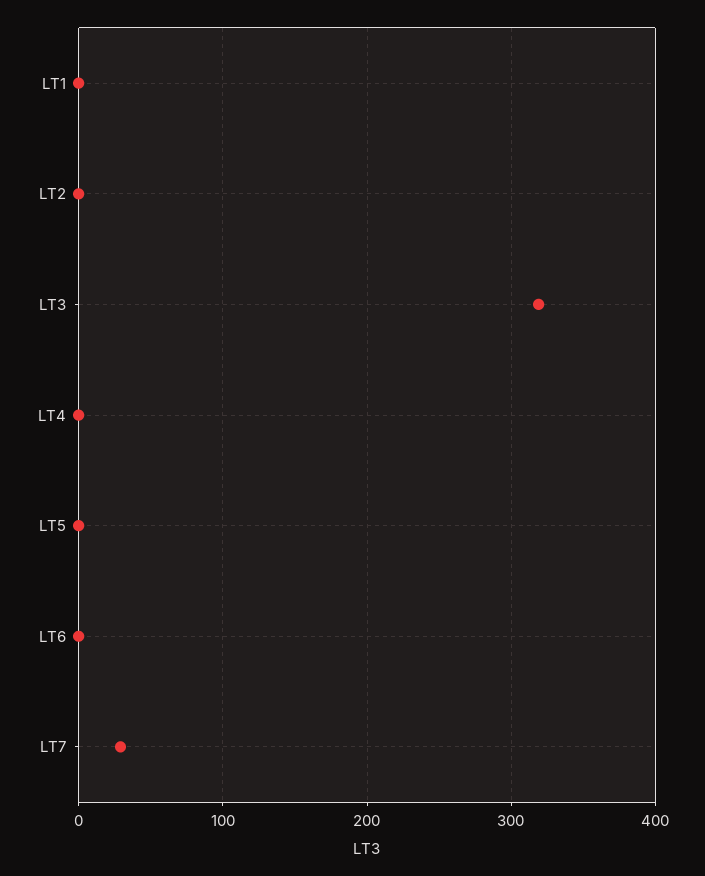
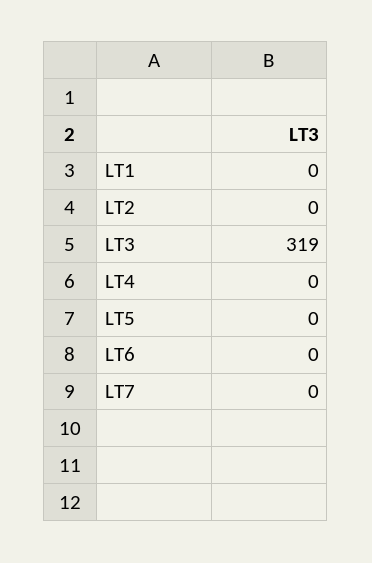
LT7: 30 -> 0

